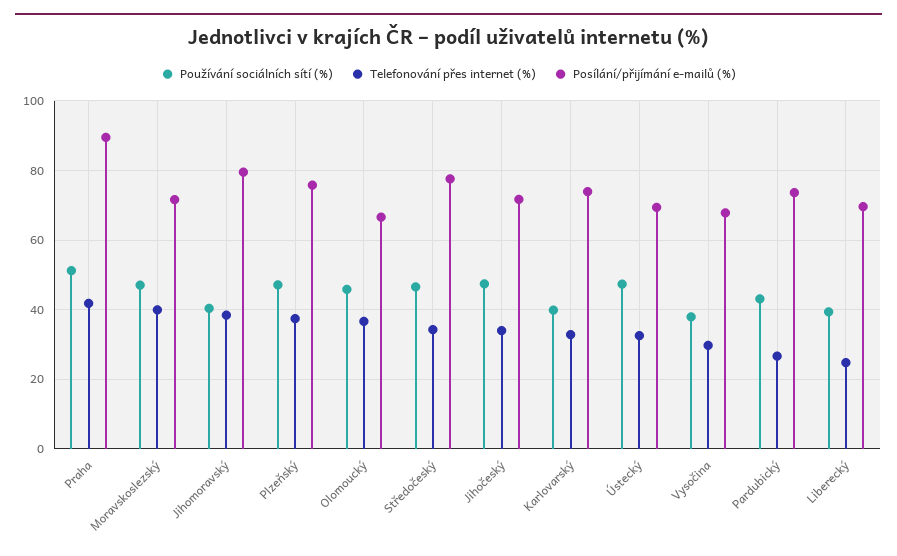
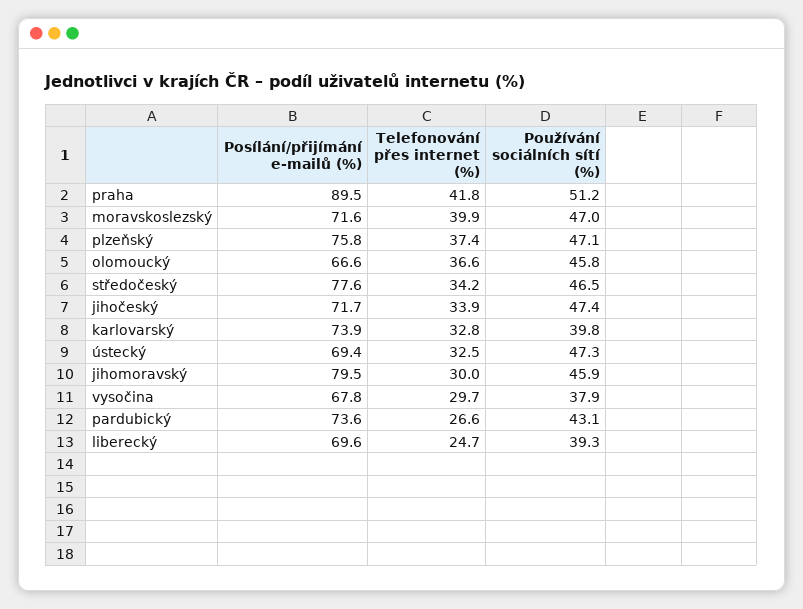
Používání sociálních sítí (%), Jihomoravský: 40 -> 45.9
Telefonování přes internet (%), Jihomoravský: 38 -> 30

